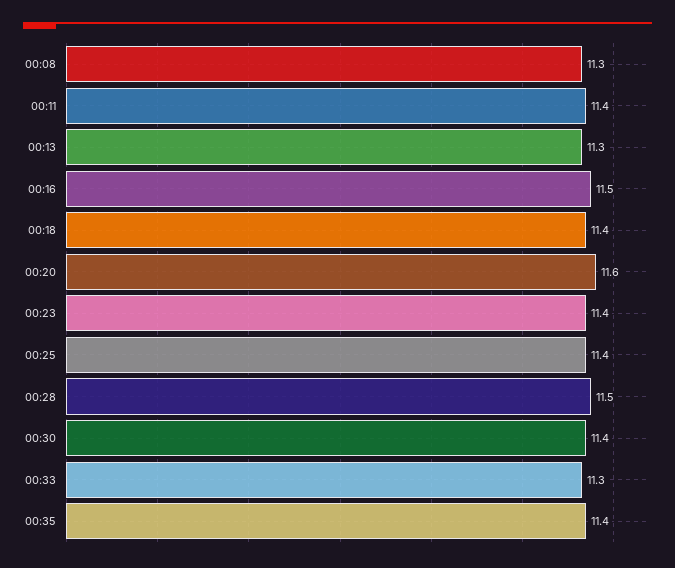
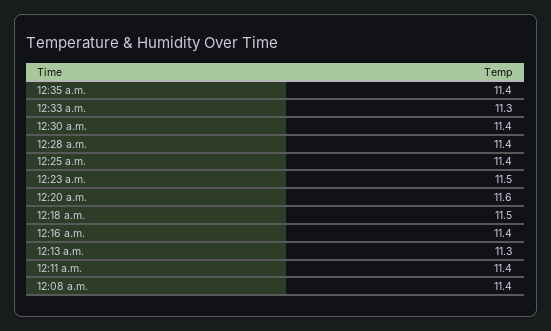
00:08: 11.3 -> 11.4
00:16: 11.5 -> 11.4
00:18: 11.4 -> 11.5
00:23: 11.4 -> 11.5
00:28: 11.5 -> 11.4

